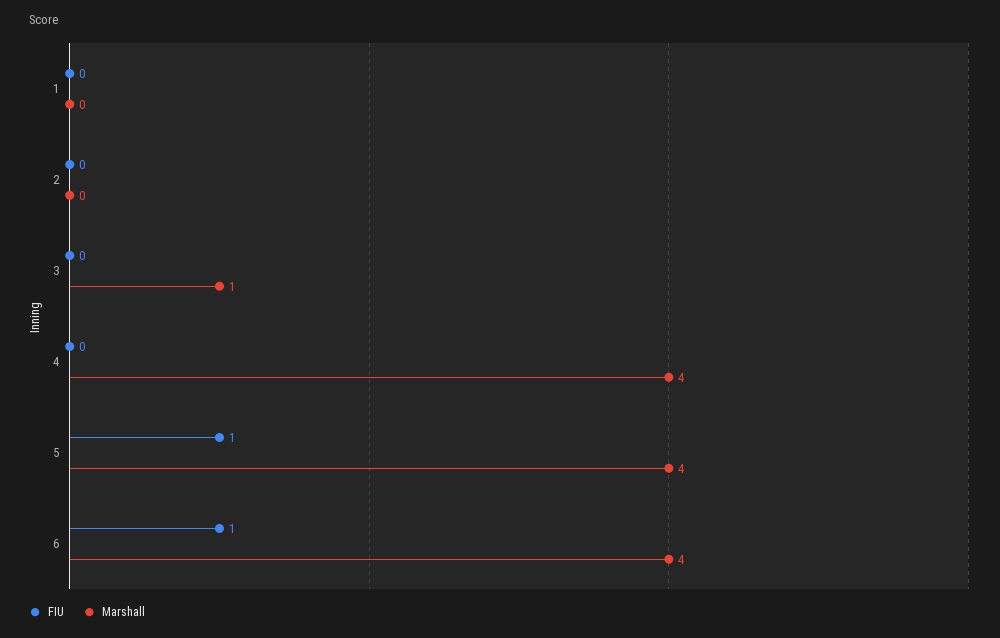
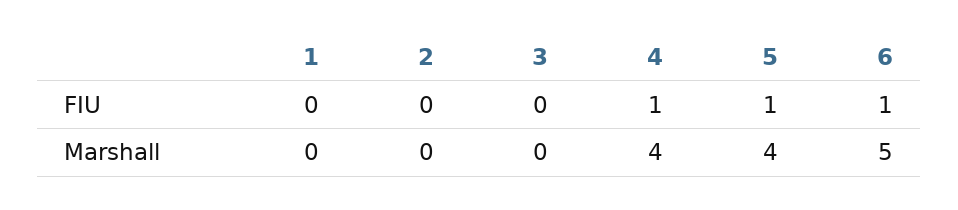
Marshall, 3: 1 -> 0
FIU, 4: 0 -> 1
Marshall, 6: 4 -> 5

